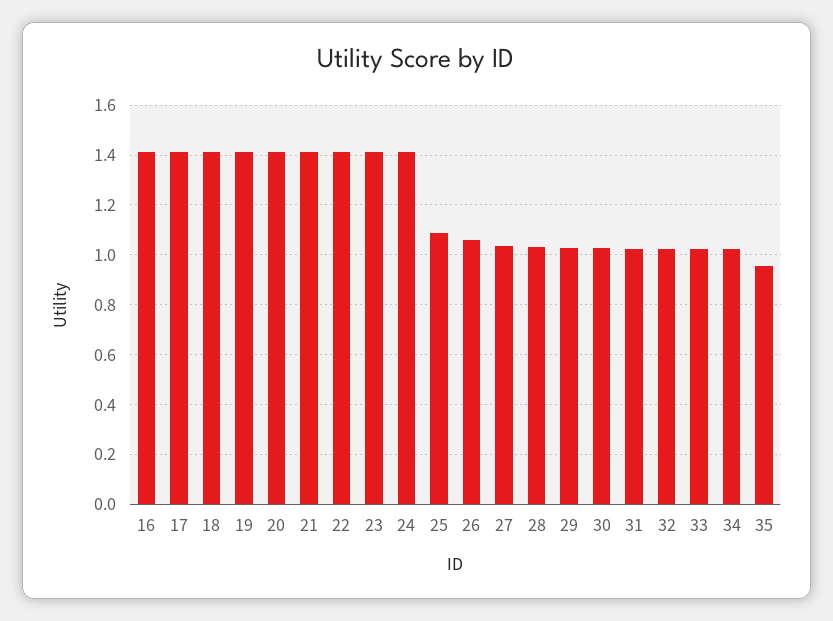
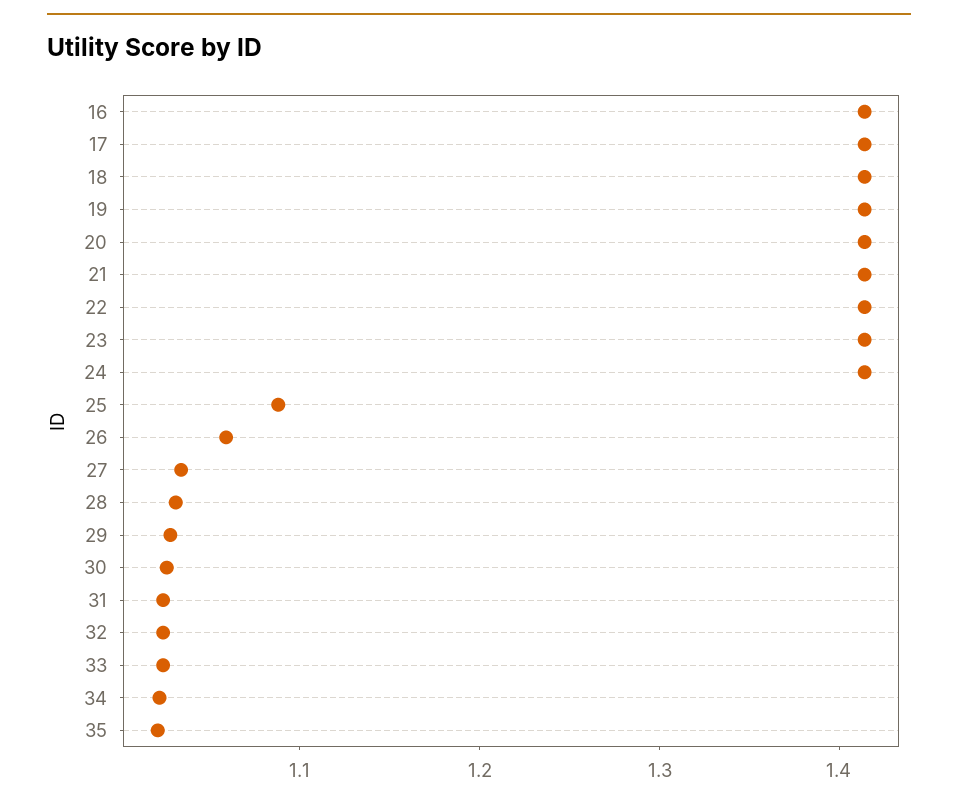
35: 0.95 -> 1.02

